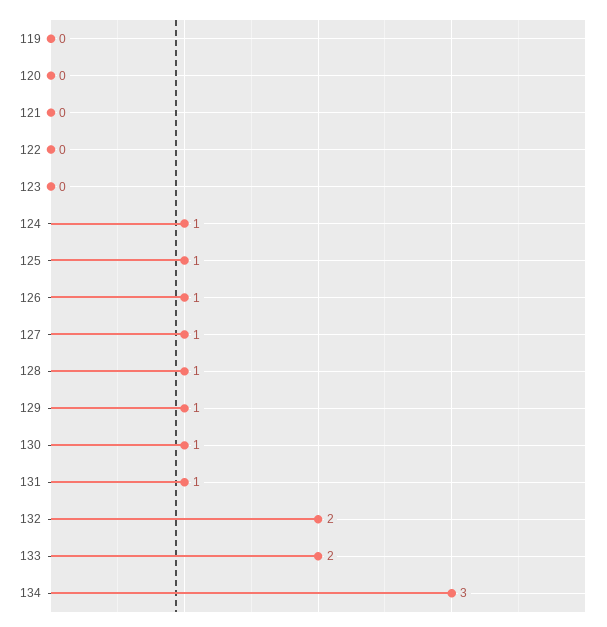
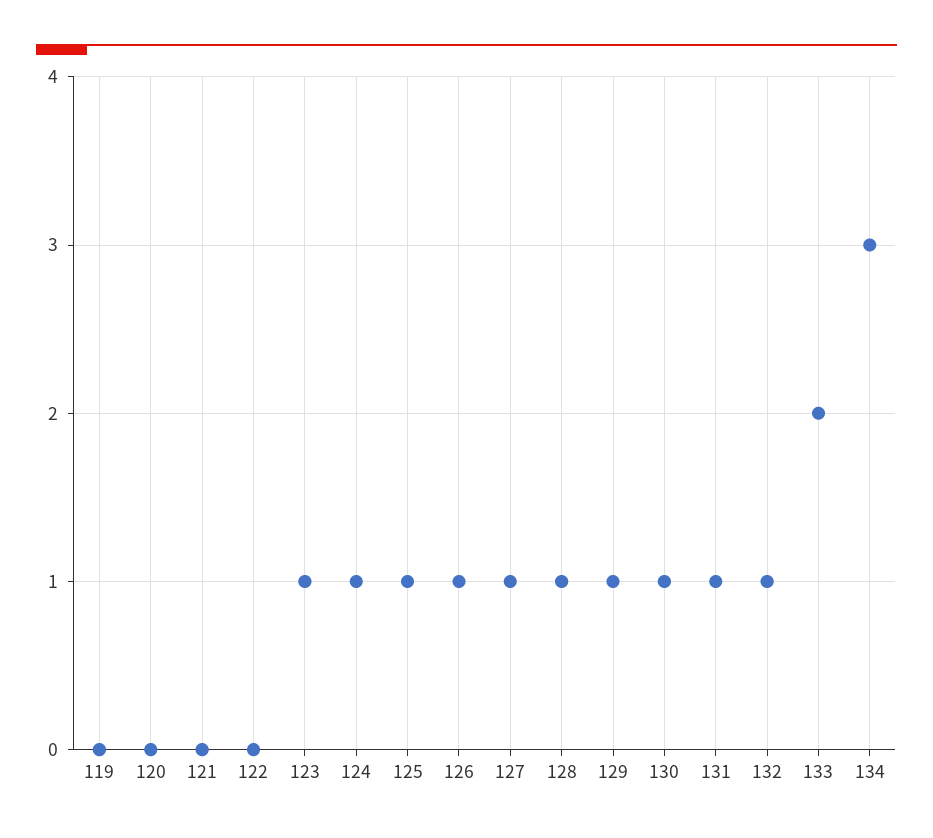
123: 0 -> 1
132: 2 -> 1

